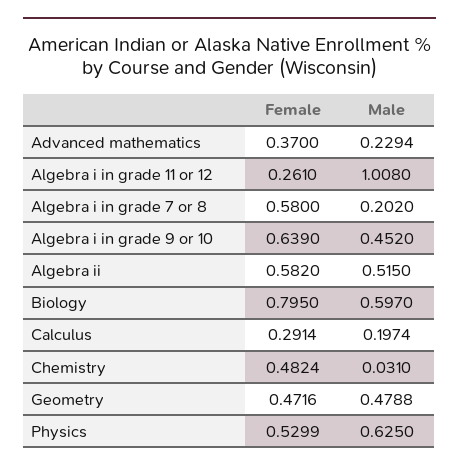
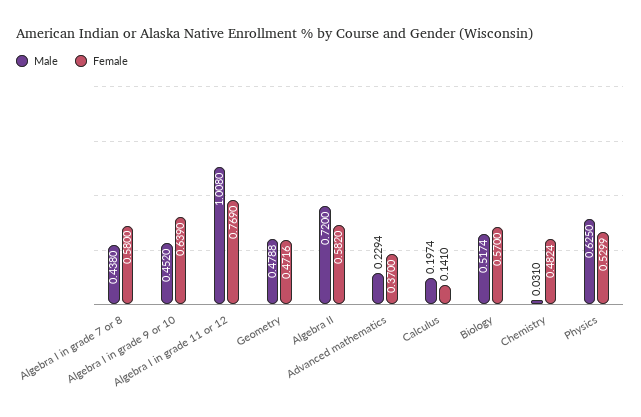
Female, Algebra i in grade 11 or 12: 0.261 -> 0.769
Male, Algebra i in grade 7 or 8: 0.202 -> 0.438
Male, Algebra ii: 0.515 -> 0.72
Female, Biology: 0.795 -> 0.57
Male, Biology: 0.597 -> 0.5174
Female, Calculus: 0.2914 -> 0.141

